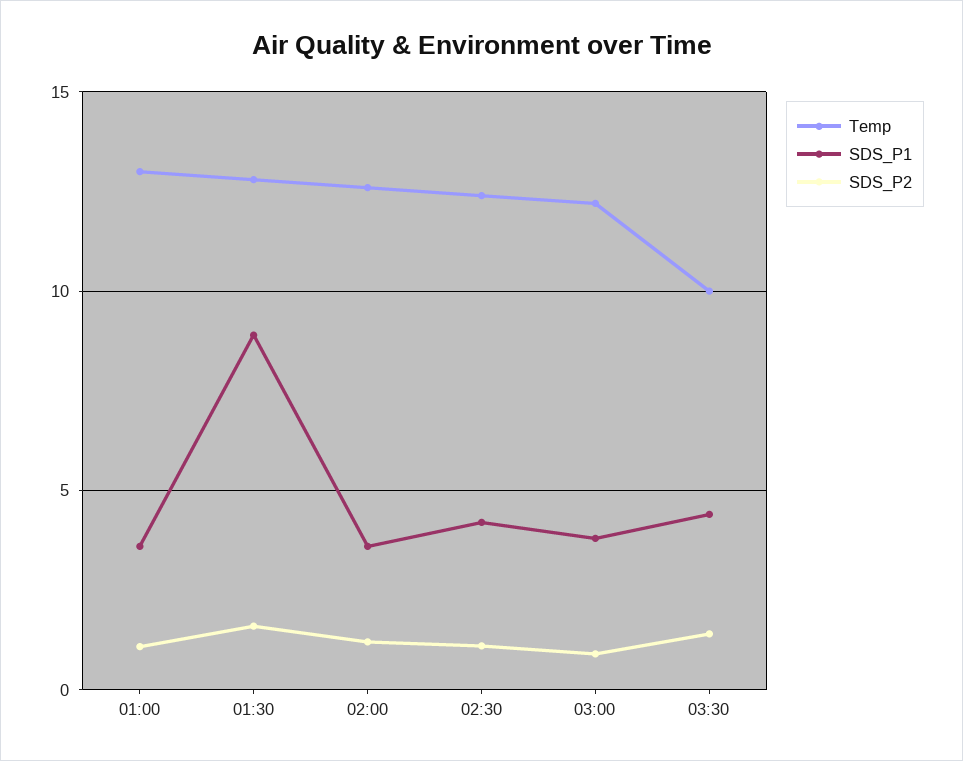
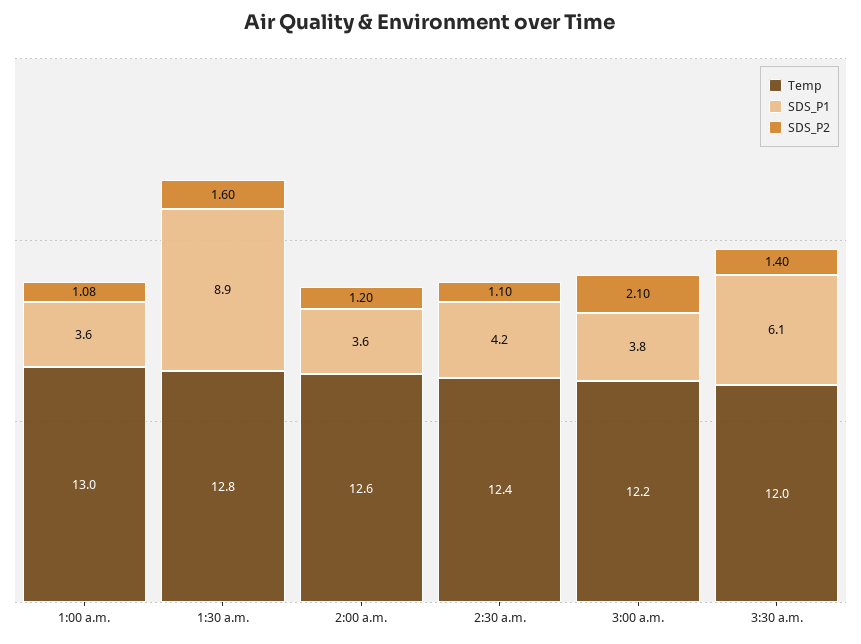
SDS_P2, 03:00: 1 -> 2.1
Temp, 03:30: 10 -> 12
SDS_P1, 03:30: 4.5 -> 6.1

